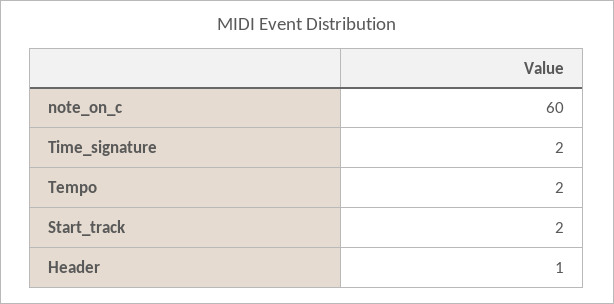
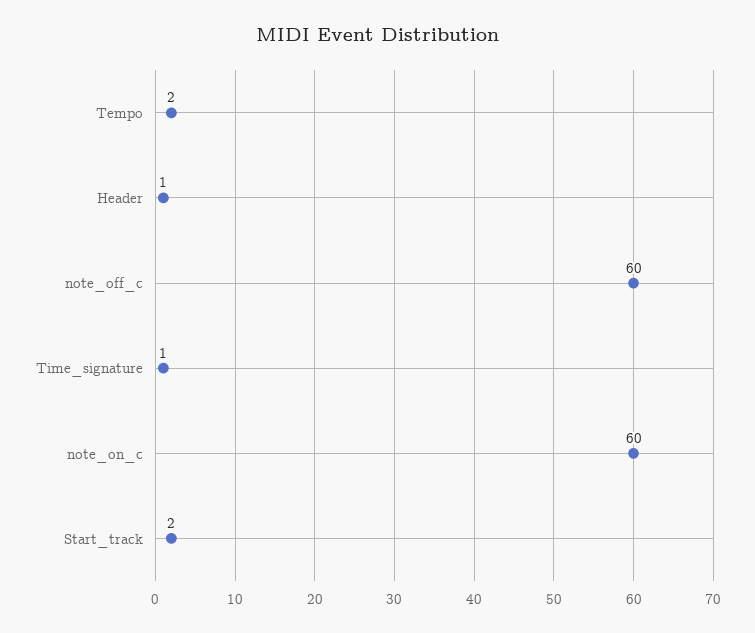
Time_signature: 2 -> 1
note_off_c: none -> 60

